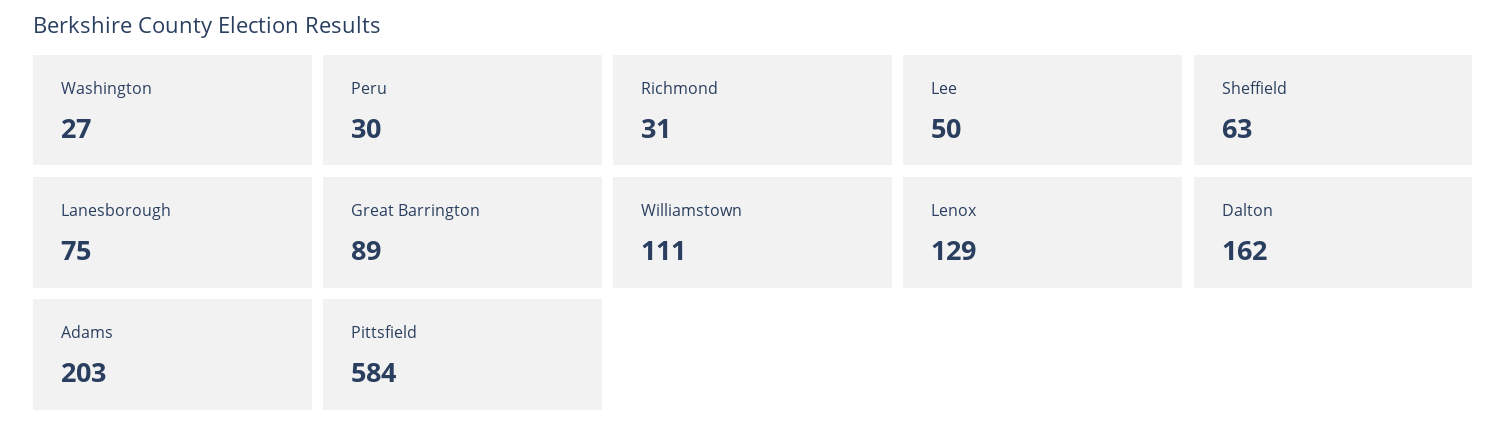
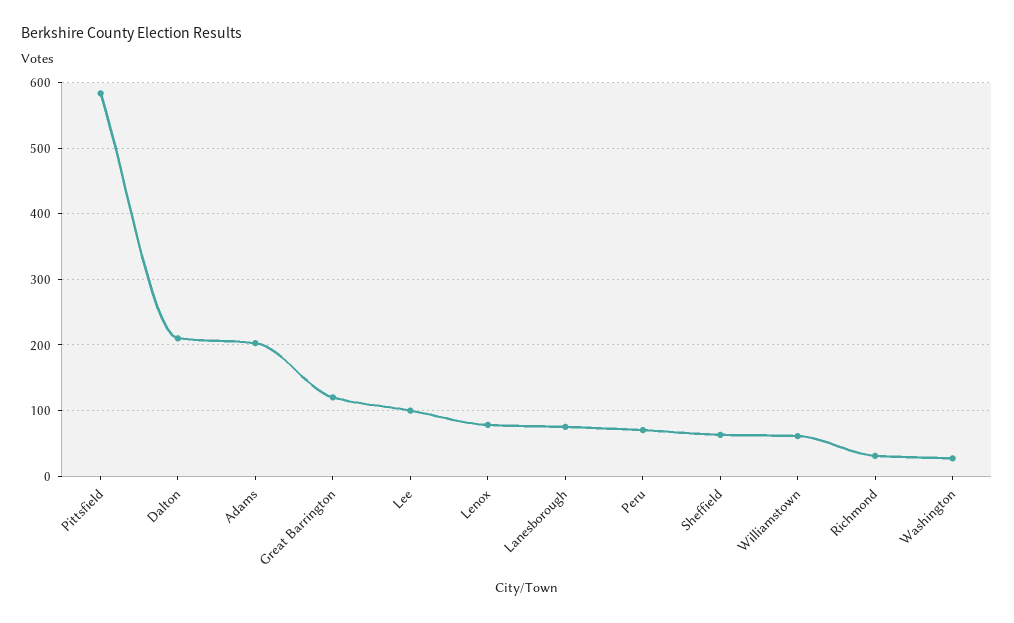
Peru: 30 -> 70
Lee: 50 -> 100
Great Barrington: 89 -> 120
Williamstown: 111 -> 60
Lenox: 129 -> 80
Dalton: 162 -> 210

